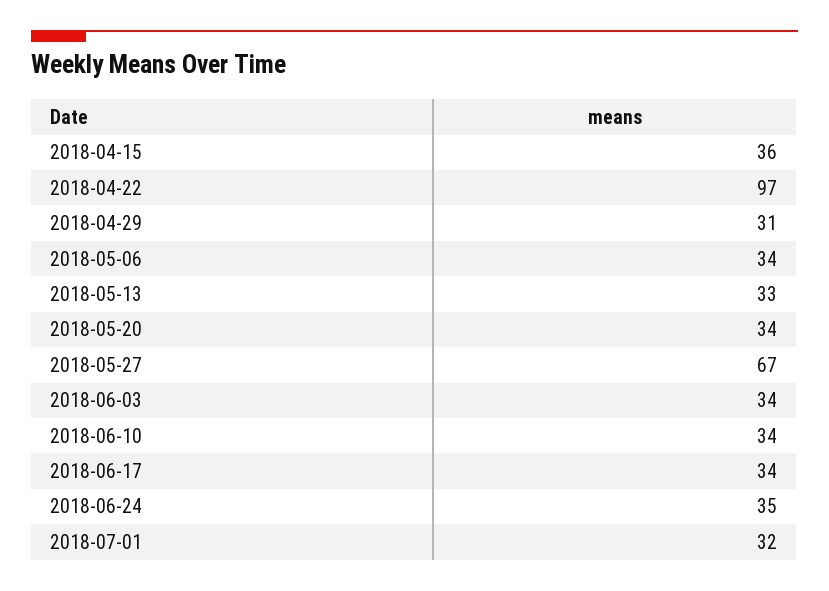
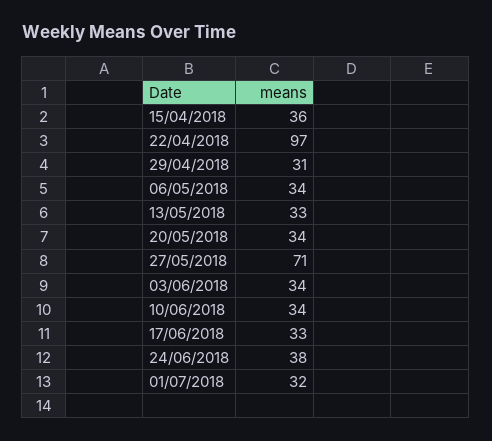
2018-05-27: 67 -> 71
2018-06-17: 34 -> 33
2018-06-24: 35 -> 38

